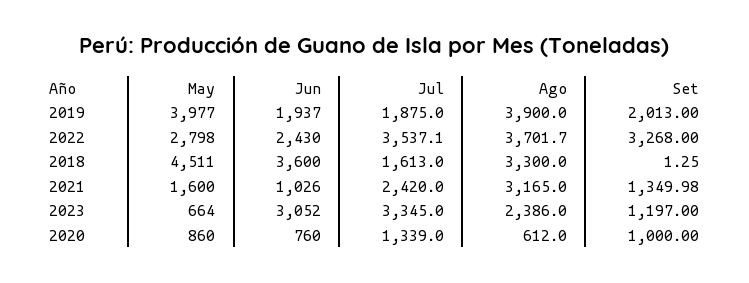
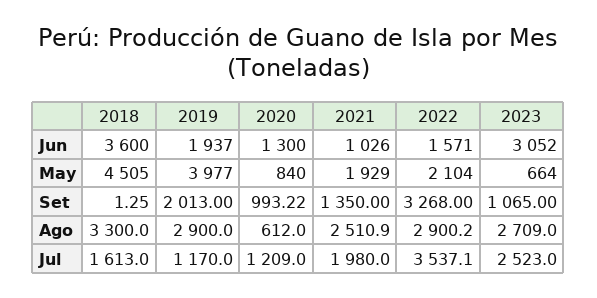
Jul, 2019: 1875 -> 1170
Ago, 2019: 3900 -> 2900
May, 2022: 2798 -> 2104
Jun, 2022: 2430 -> 1571
Ago, 2022: 3701.7 -> 2900.2
May, 2018: 4511 -> 4505
May, 2021: 1600 -> 1929
Jul, 2021: 2420 -> 1980
Ago, 2021: 3165 -> 2510.9
Set, 2021: 1349.98 -> 1350
Jul, 2023: 3345 -> 2523
Ago, 2023: 2386 -> 2709
Set, 2023: 1197 -> 1065
May, 2020: 860 -> 840
Jun, 2020: 760 -> 1300
Jul, 2020: 1339 -> 1209
Set, 2020: 1000 -> 993.22

